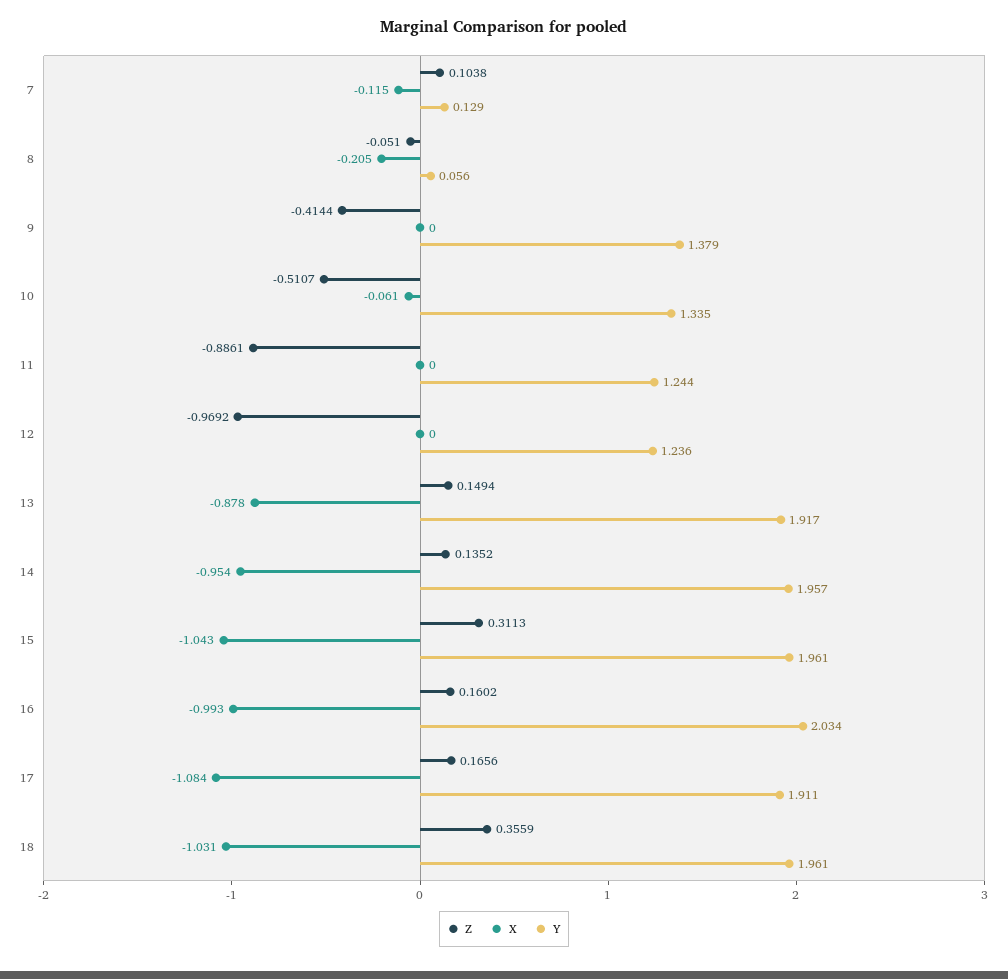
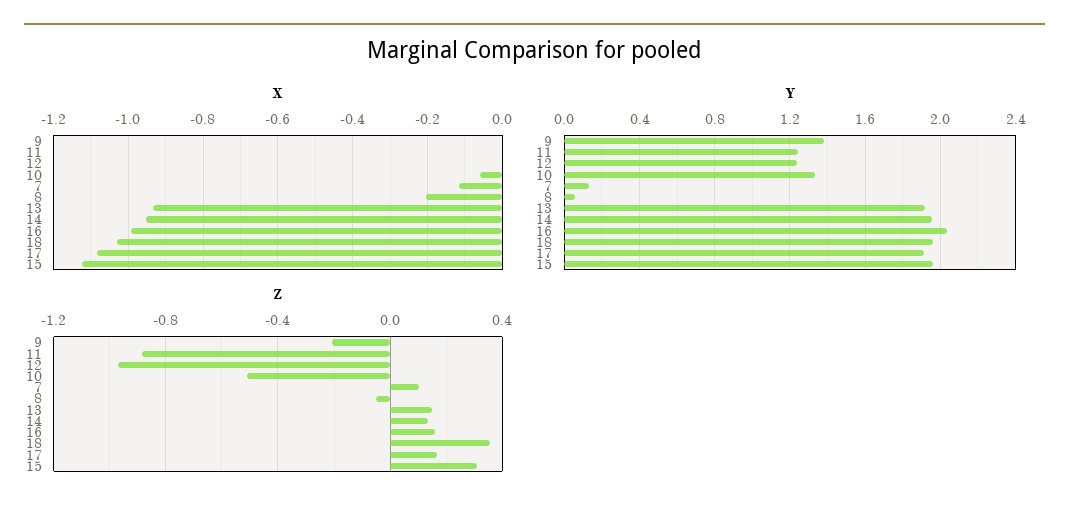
Z, 9: -0.4144 -> -0.2
X, 13: -0.878 -> -0.94
X, 15: -1.043 -> -1.12

